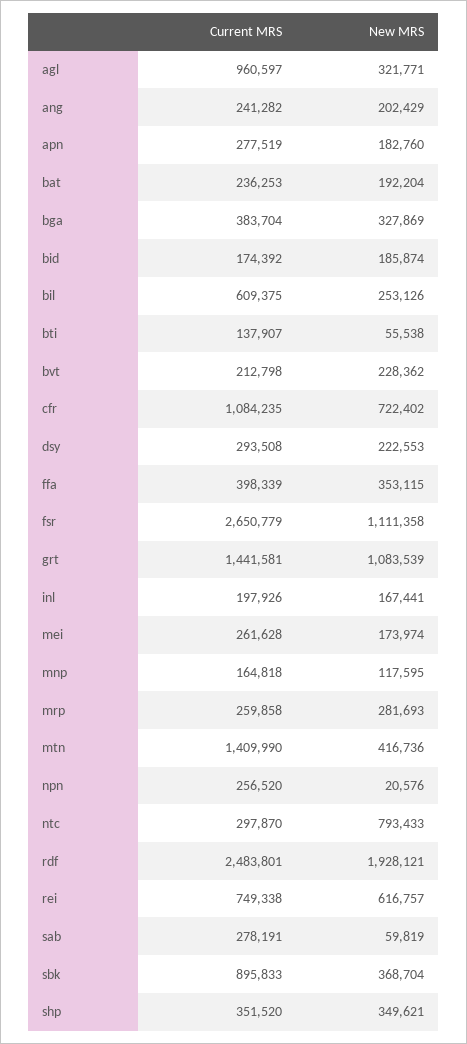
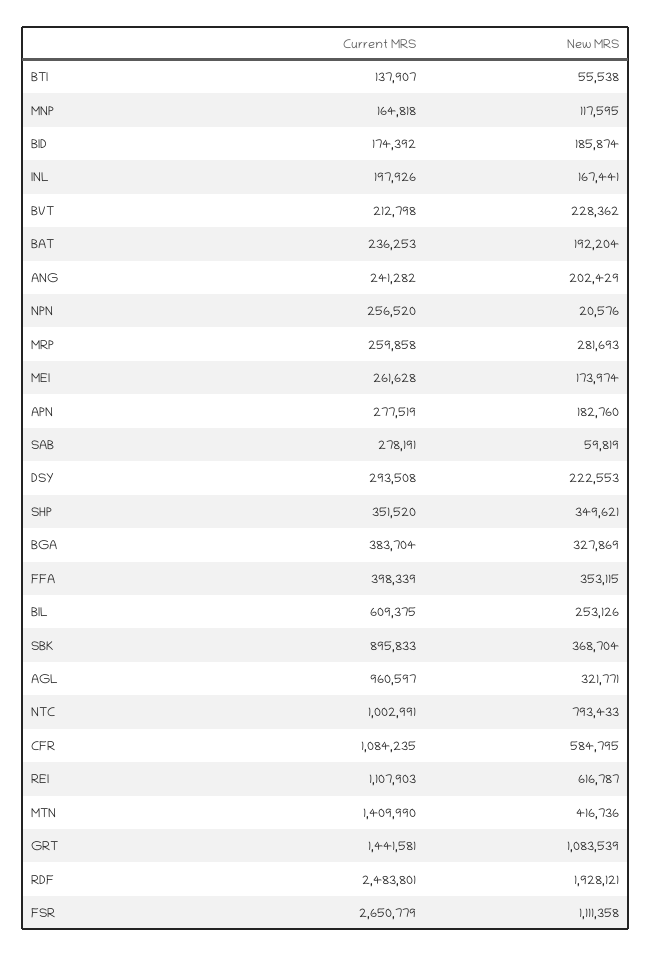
New MRS, cfr: 722402 -> 584795
Current MRS, ntc: 297870 -> 1002991
Current MRS, rei: 749338 -> 1107903
New MRS, rei: 616757 -> 616787

